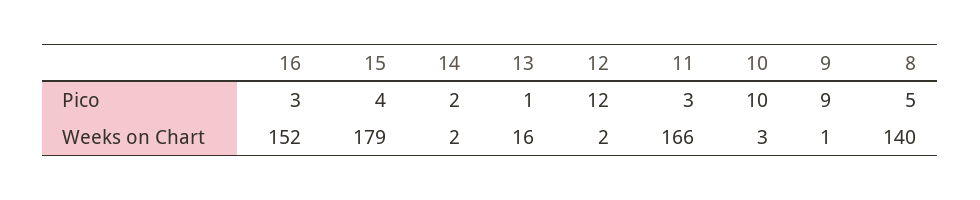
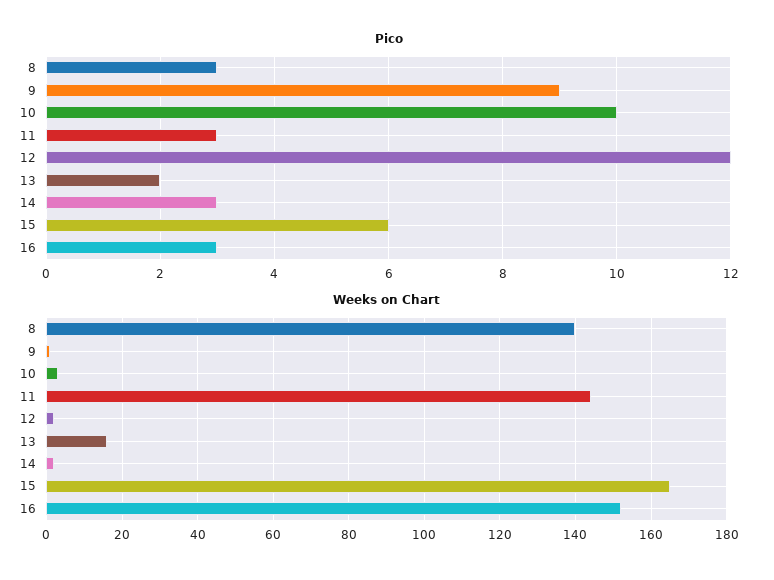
Pico, 15: 4 -> 6
Pico, 14: 2 -> 3
Pico, 13: 1 -> 2
Pico, 8: 5 -> 3
Weeks on Chart, 15: 179 -> 165
Weeks on Chart, 11: 166 -> 145

